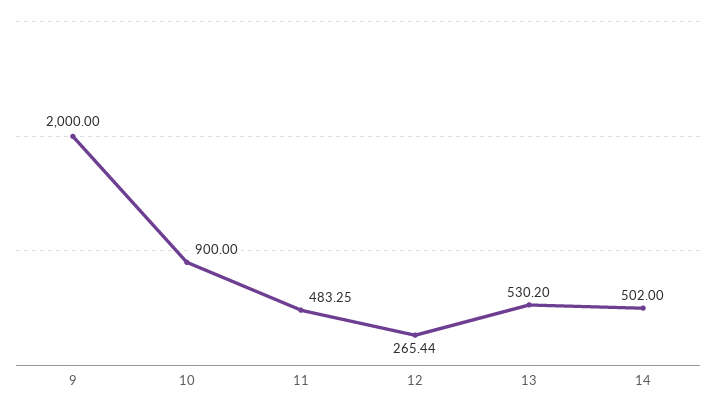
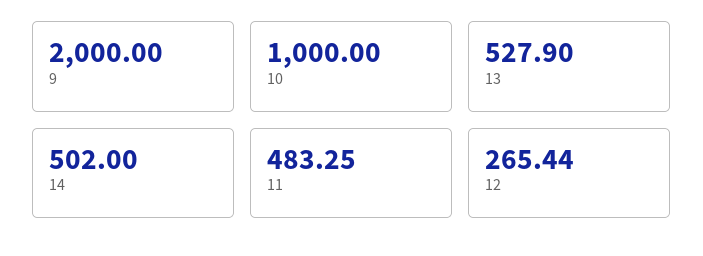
10: 900 -> 1000
13: 530.2 -> 527.9

